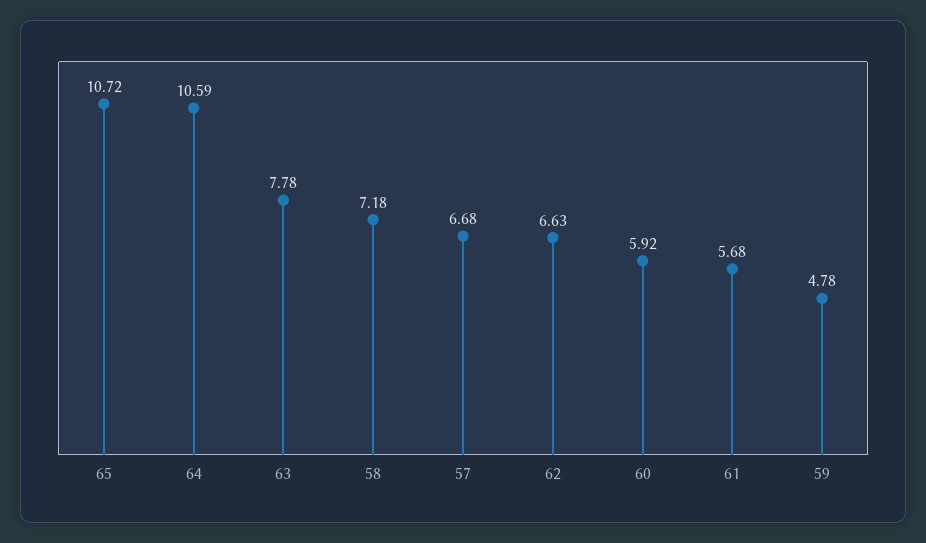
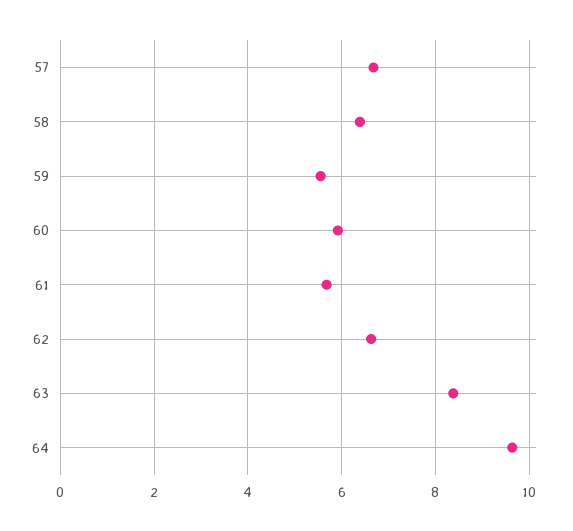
65: 10.72 -> none
64: 10.59 -> 9.6
63: 7.78 -> 8.4
58: 7.18 -> 6.4
59: 4.78 -> 5.6

